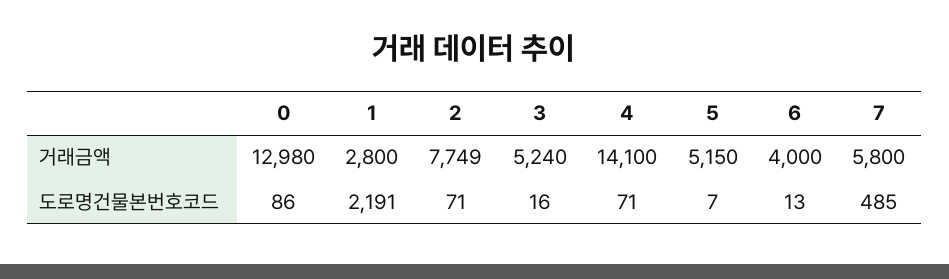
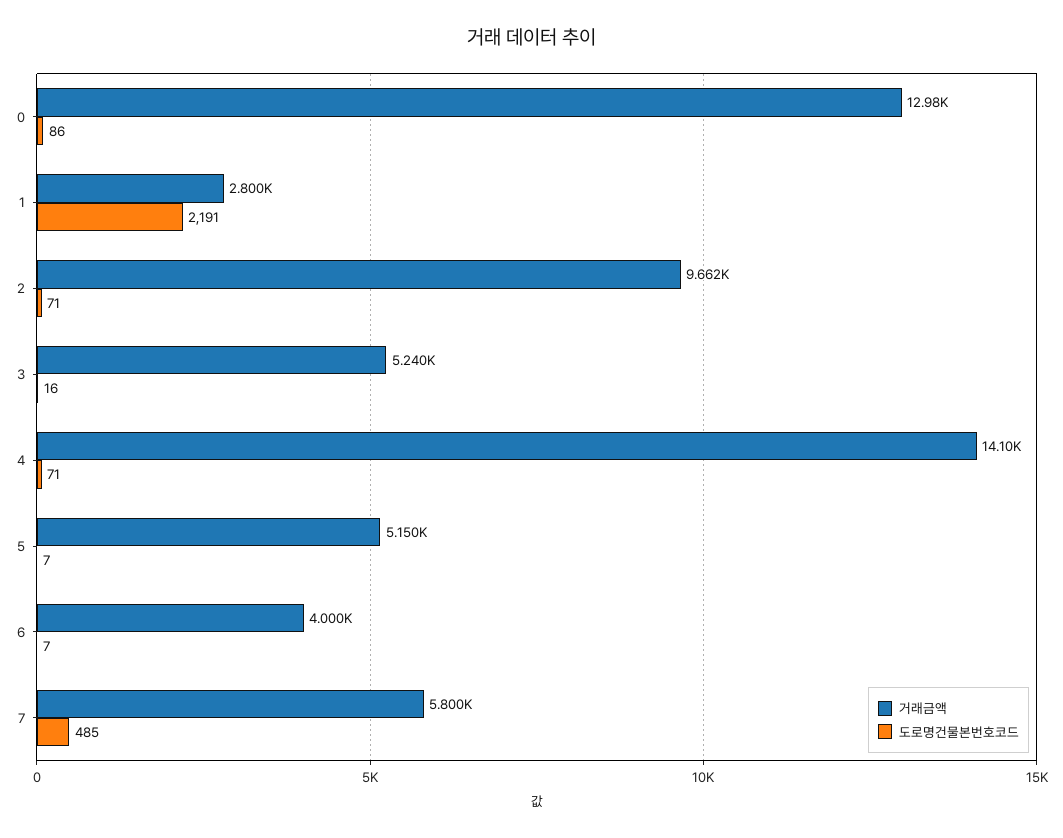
거래금액, 2: 7749 -> 9662
도로명건물본번호코드, 6: 13 -> 7

